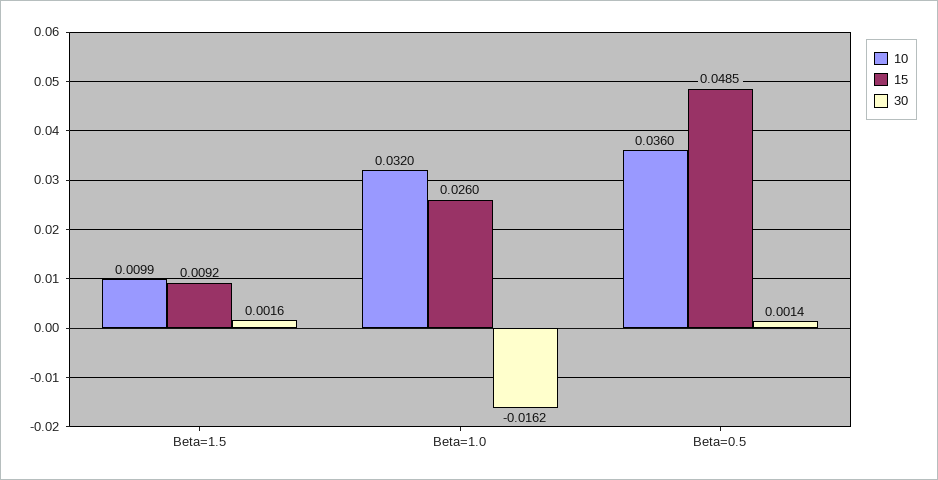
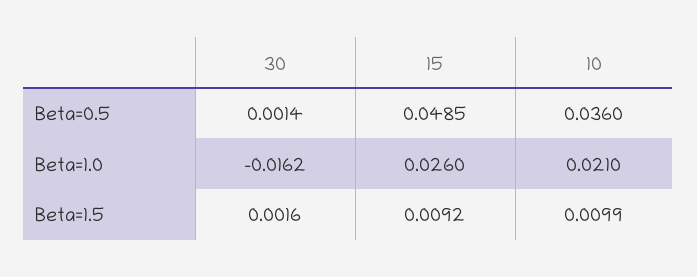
10, Beta=1.0: 0.032 -> 0.021

